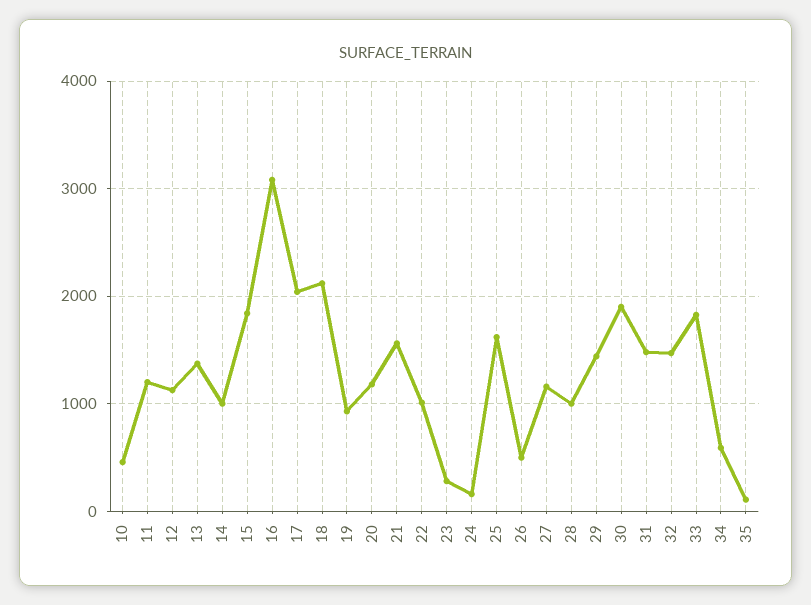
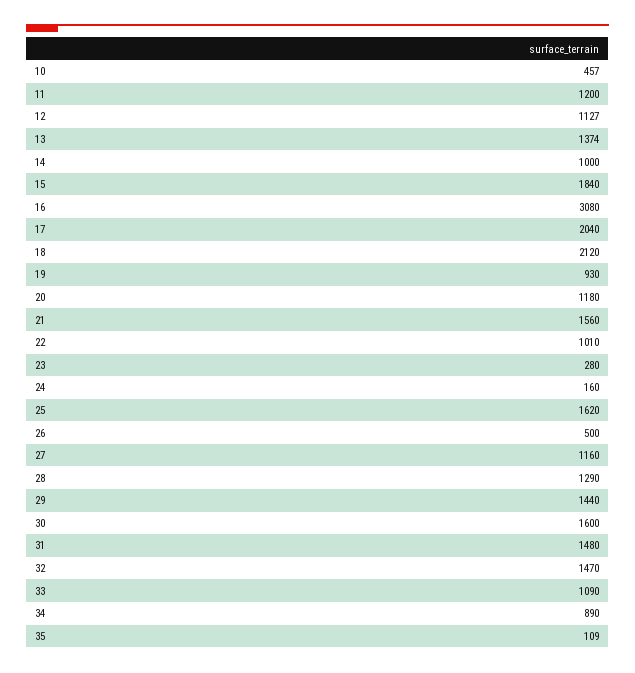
28: 1000 -> 1290
30: 1900 -> 1600
33: 1800 -> 1090
34: 600 -> 890

